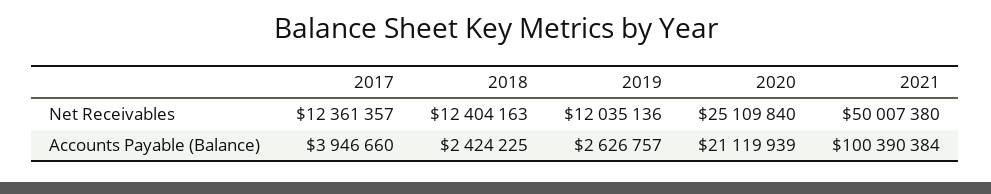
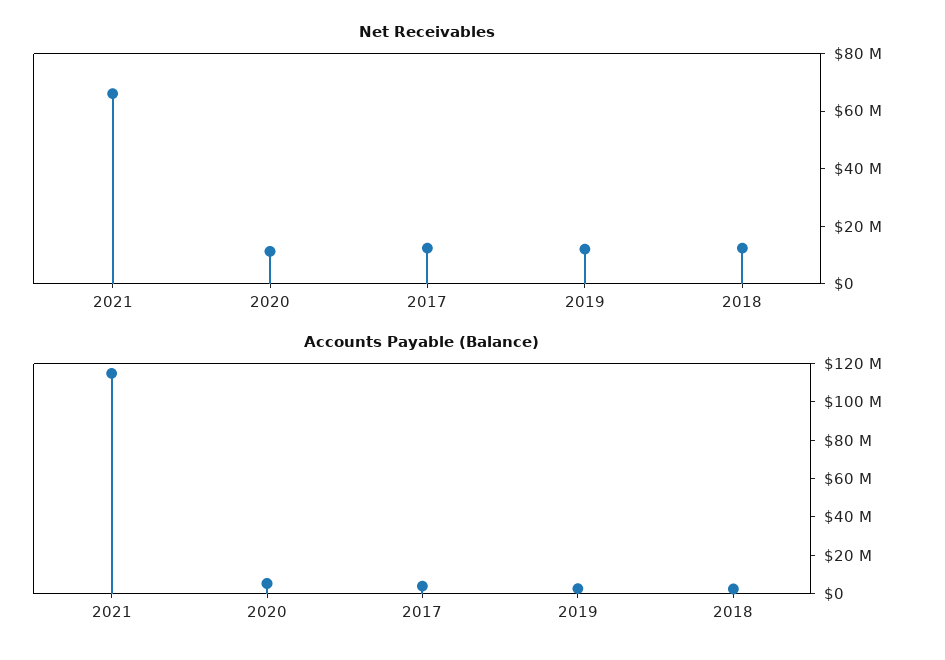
Net Receivables, 2020: 25109840 -> 10000000
Net Receivables, 2021: 50007380 -> 65000000
Accounts Payable (Balance), 2020: 21119939 -> 5000000
Accounts Payable (Balance), 2021: 100390384 -> 115000000

